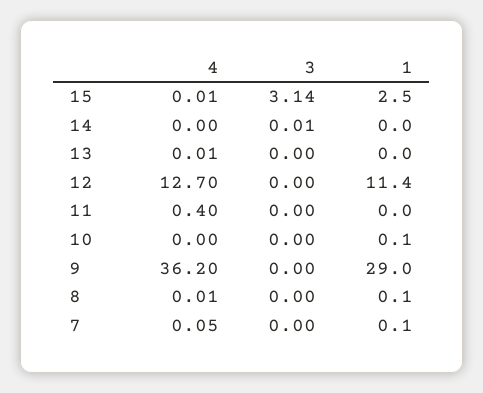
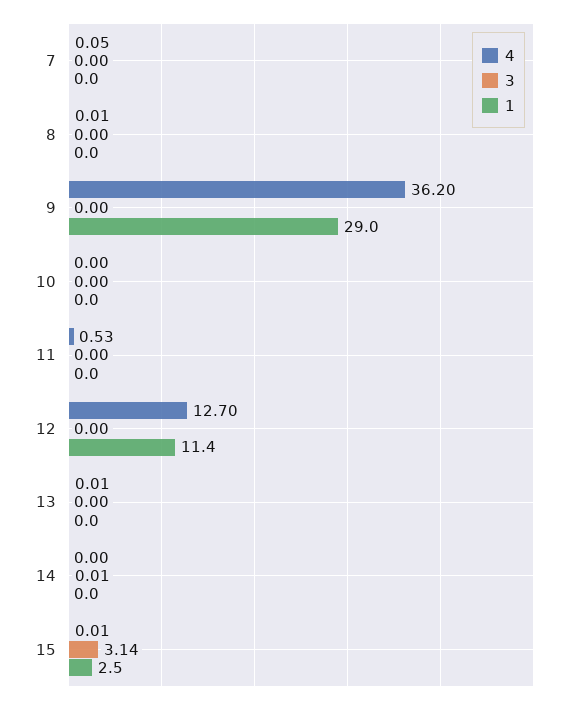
4, 11: 0.4 -> 0.53
1, 10: 0.1 -> 0
1, 8: 0.1 -> 0
1, 7: 0.1 -> 0

